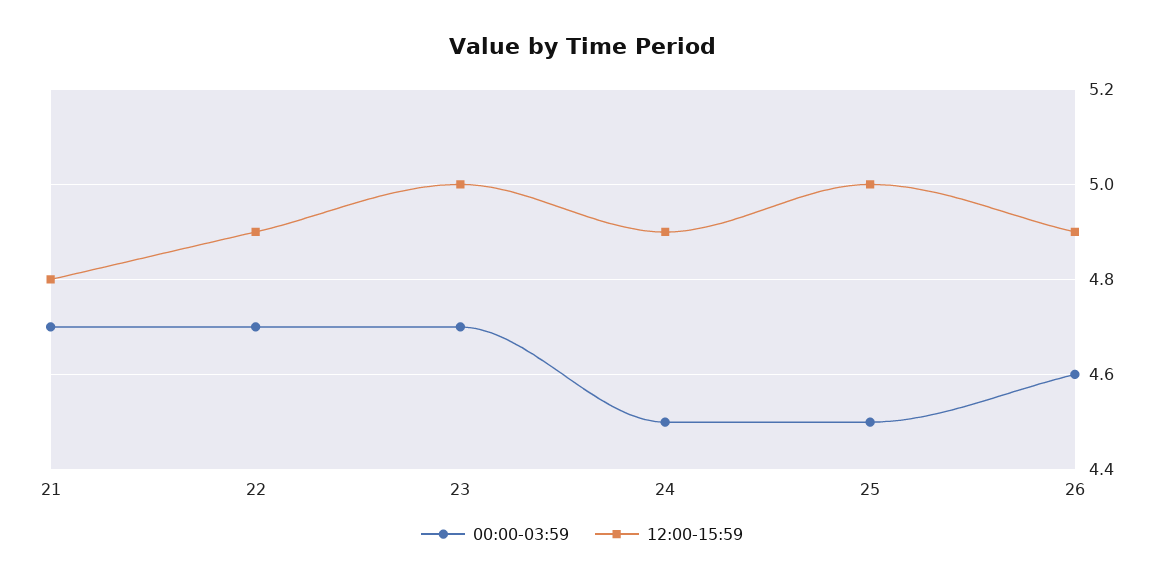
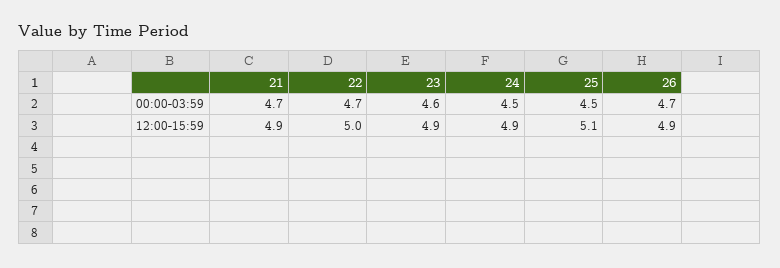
12:00-15:59, 21: 4.8 -> 4.9
12:00-15:59, 22: 4.9 -> 5
00:00-03:59, 23: 4.7 -> 4.6
12:00-15:59, 23: 5 -> 4.9
12:00-15:59, 25: 5 -> 5.1
00:00-03:59, 26: 4.6 -> 4.7

